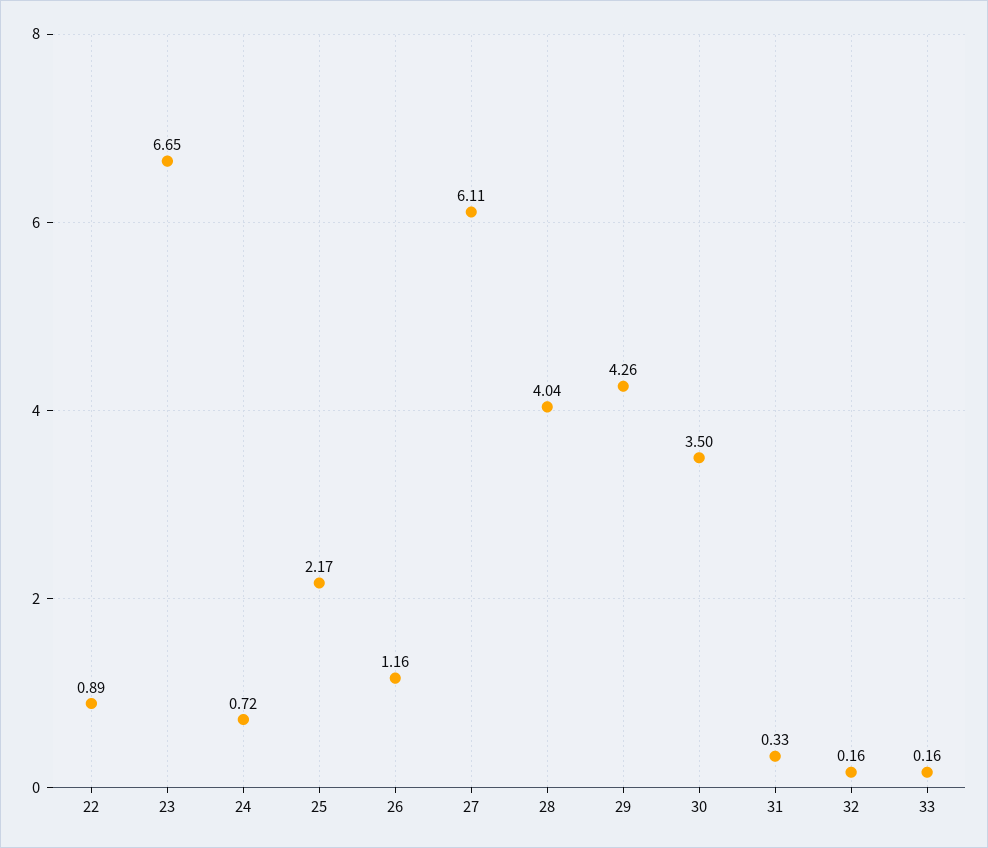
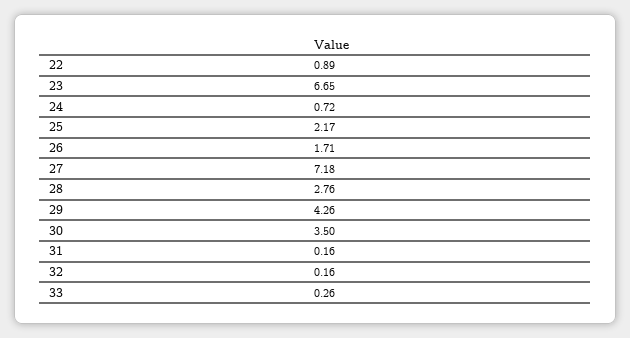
26: 1.16 -> 1.71
27: 6.11 -> 7.18
28: 4.04 -> 2.76
31: 0.33 -> 0.16
33: 0.16 -> 0.26

